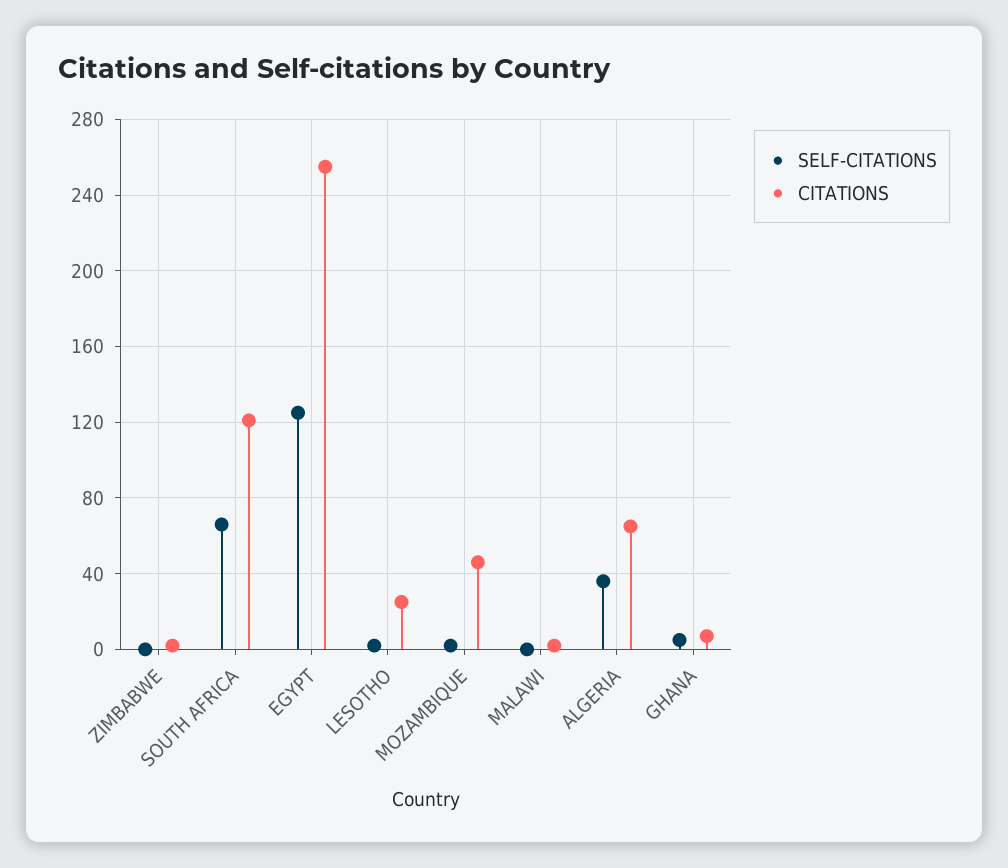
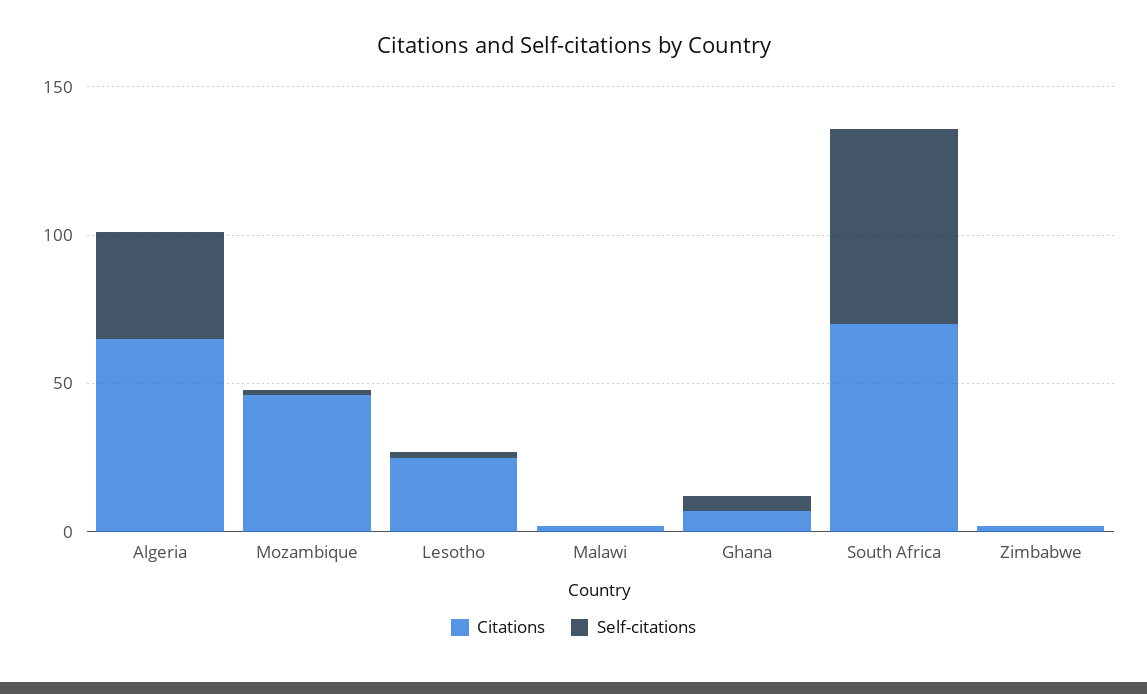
CITATIONS, SOUTH AFRICA: 120 -> 70
SELF-CITATIONS, EGYPT: 125 -> none
CITATIONS, EGYPT: 255 -> none

